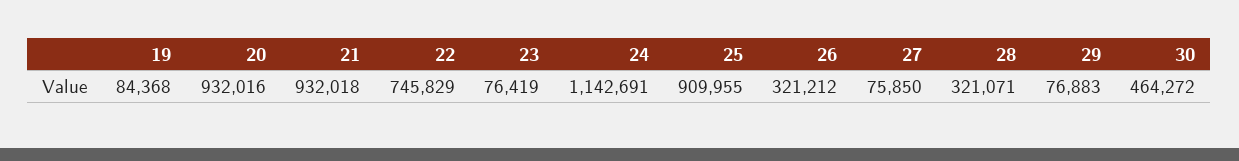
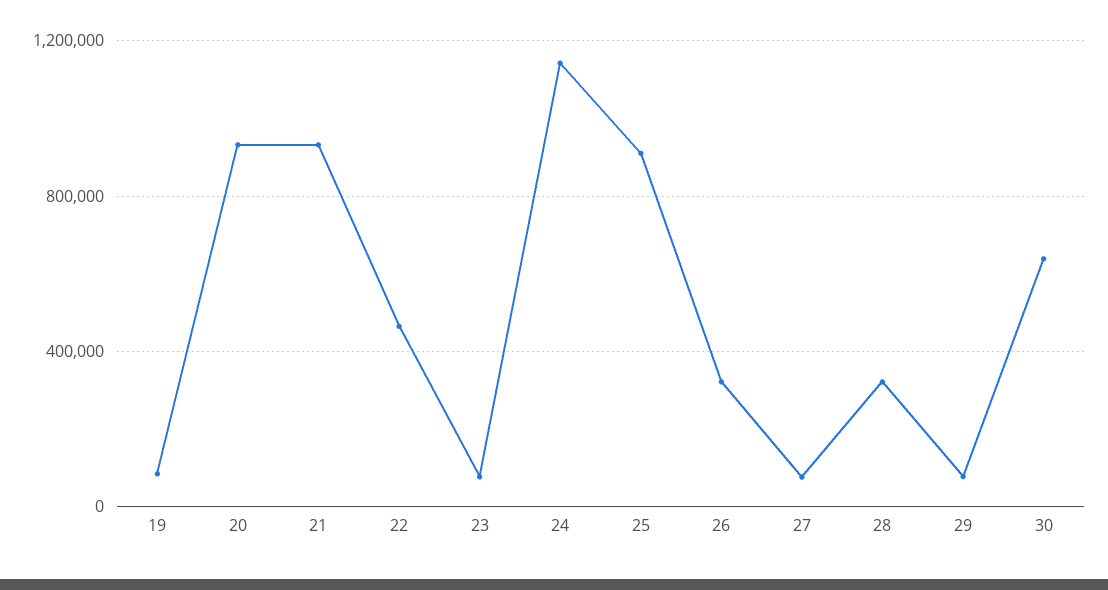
22: 745829 -> 450000
30: 464272 -> 650000

